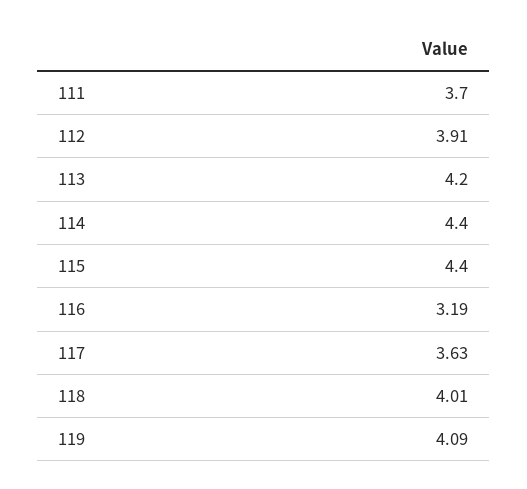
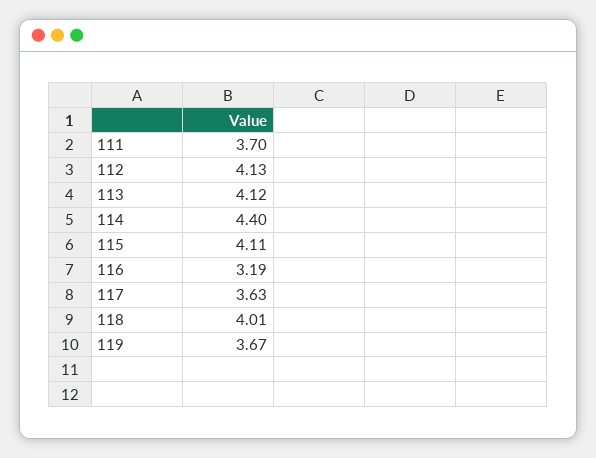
112: 3.91 -> 4.13
113: 4.2 -> 4.12
115: 4.4 -> 4.11
119: 4.09 -> 3.67

